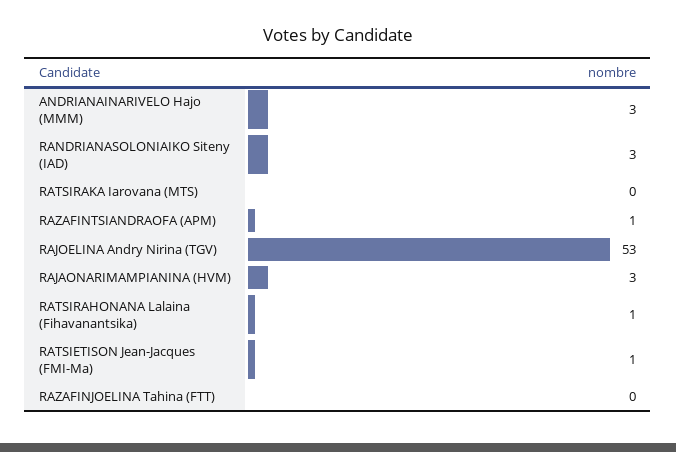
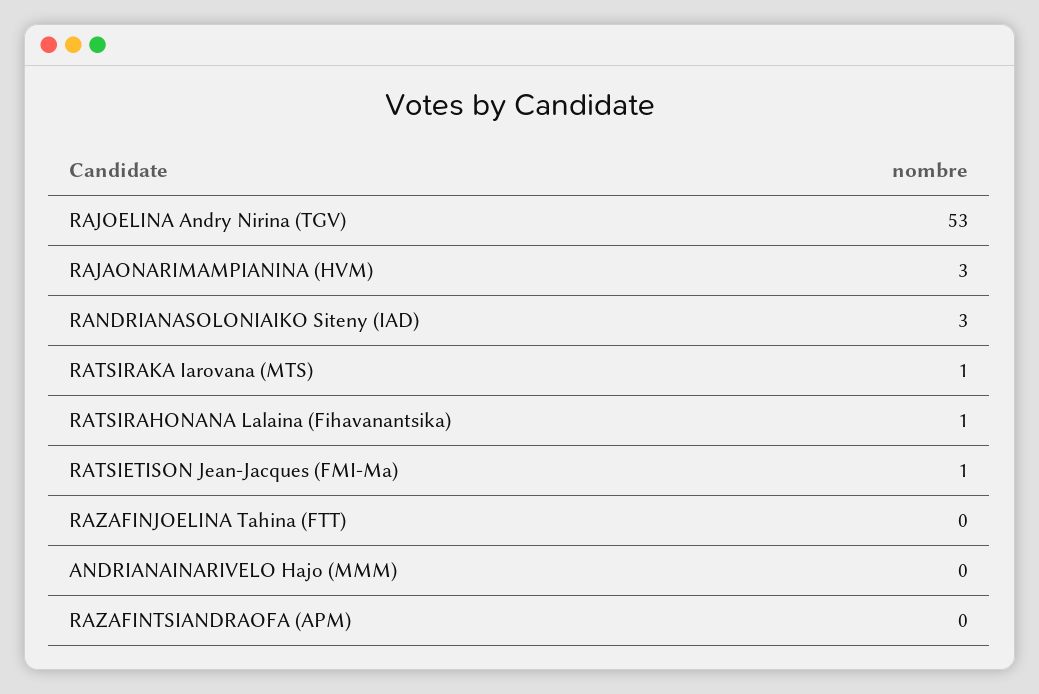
ANDRIANAINARIVELO Hajo (MMM): 3 -> 0
RATSIRAKA Iarovana (MTS): 0 -> 1
RAZAFINTSIANDRAOFA (APM): 1 -> 0

